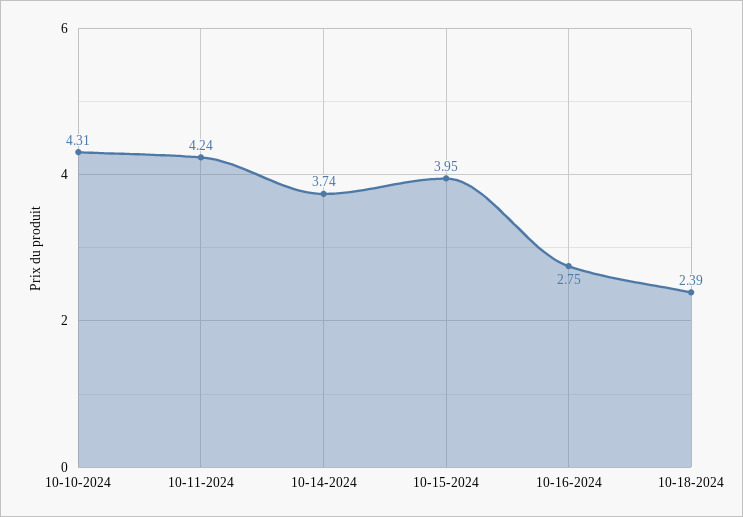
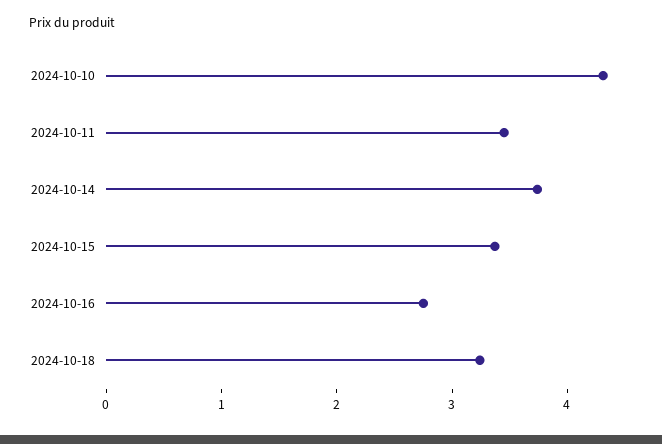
10-11-2024: 4.24 -> 3.4
10-15-2024: 3.95 -> 3.4
10-18-2024: 2.39 -> 3.2

